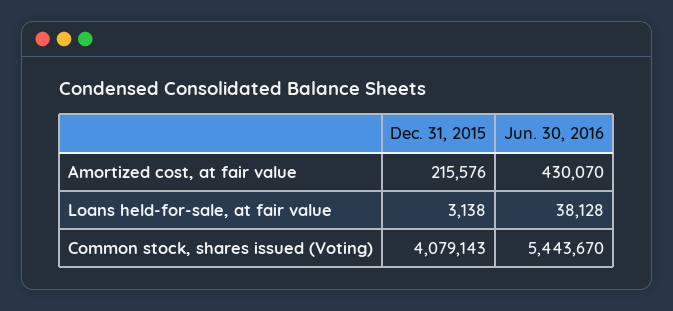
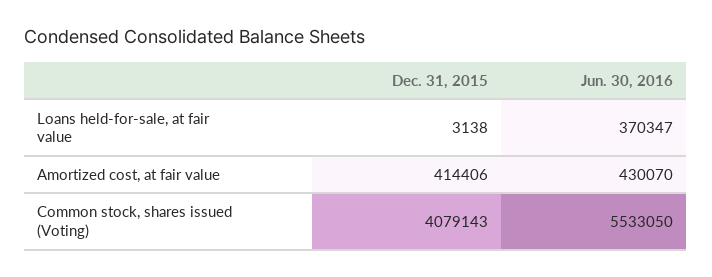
Dec. 31, 2015, Amortized cost, at fair value: 215576 -> 414406
Jun. 30, 2016, Loans held-for-sale, at fair value: 38128 -> 370347
Jun. 30, 2016, Common stock, shares issued (Voting): 5443670 -> 5533050

